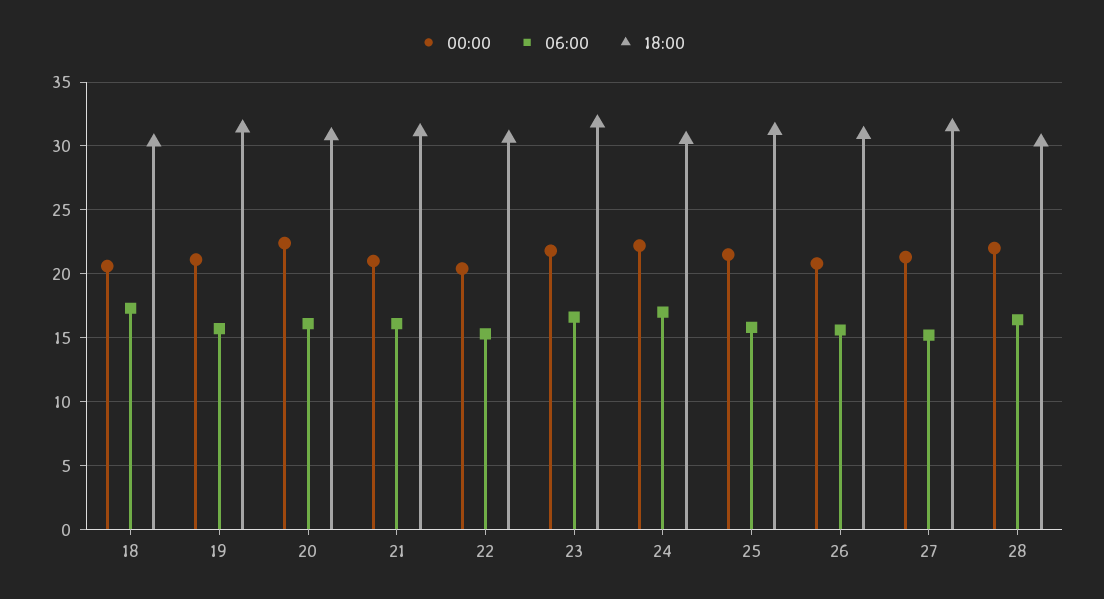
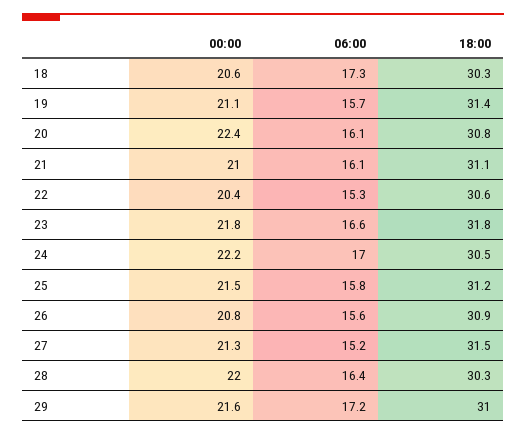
00:00, 29: none -> 21.6
06:00, 29: none -> 17.2
18:00, 29: none -> 31

